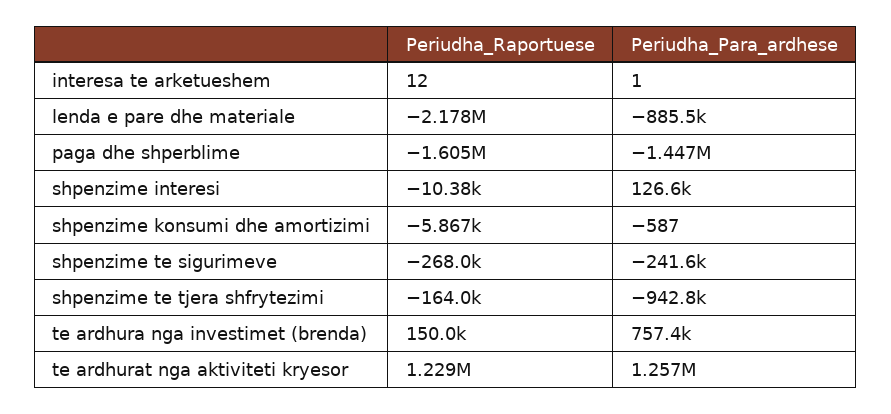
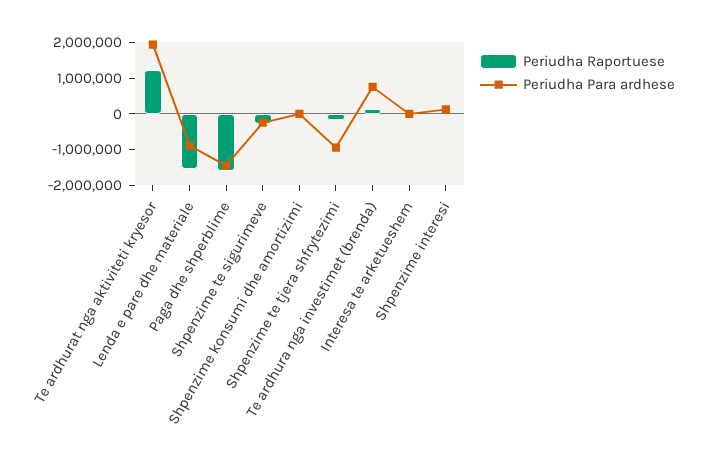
Periudha_Raportuese, lenda e pare dhe materiale: -2178000 -> -1500000
Periudha_Para_ardhese, te ardhurat nga aktiviteti kryesor: 1257000 -> 2000000

